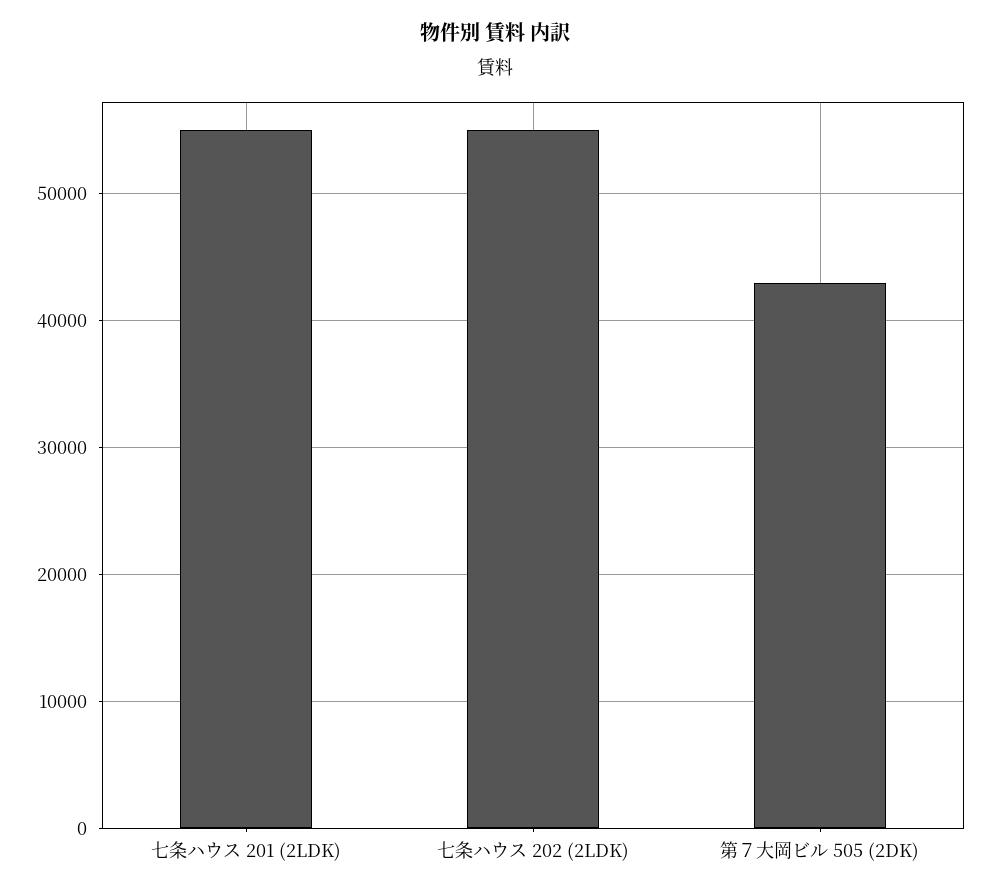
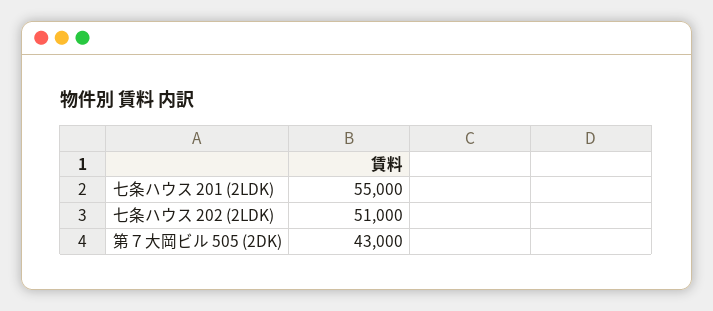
七条ハウス 202 (2LDK): 55000 -> 51000

